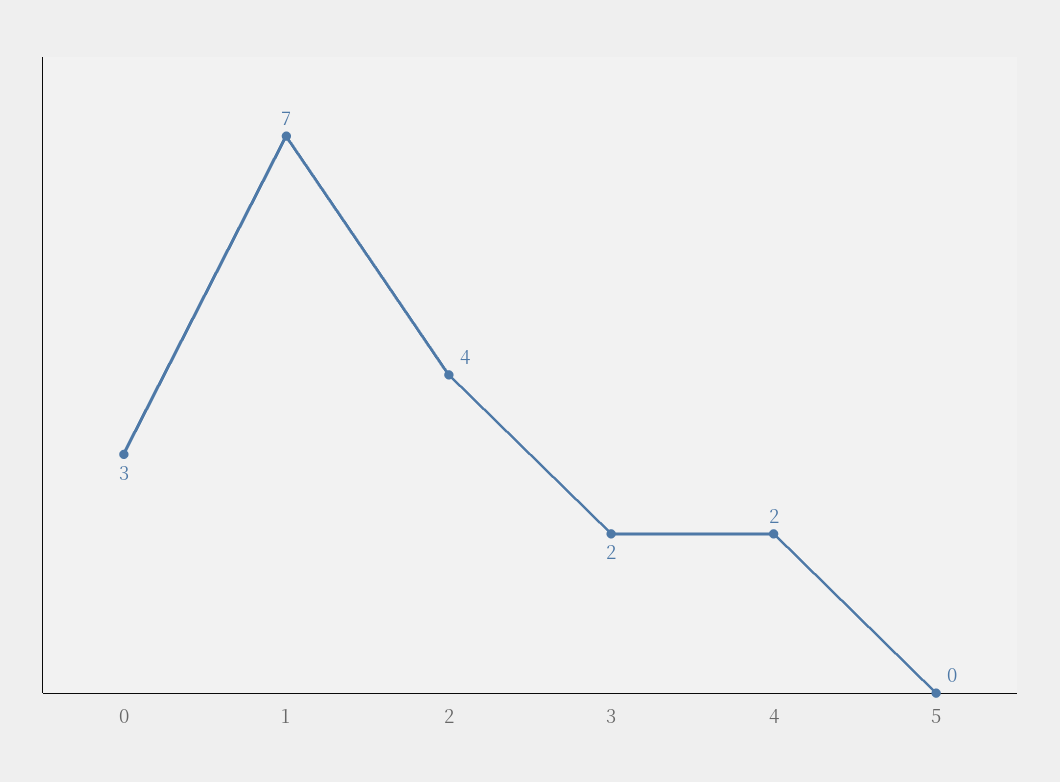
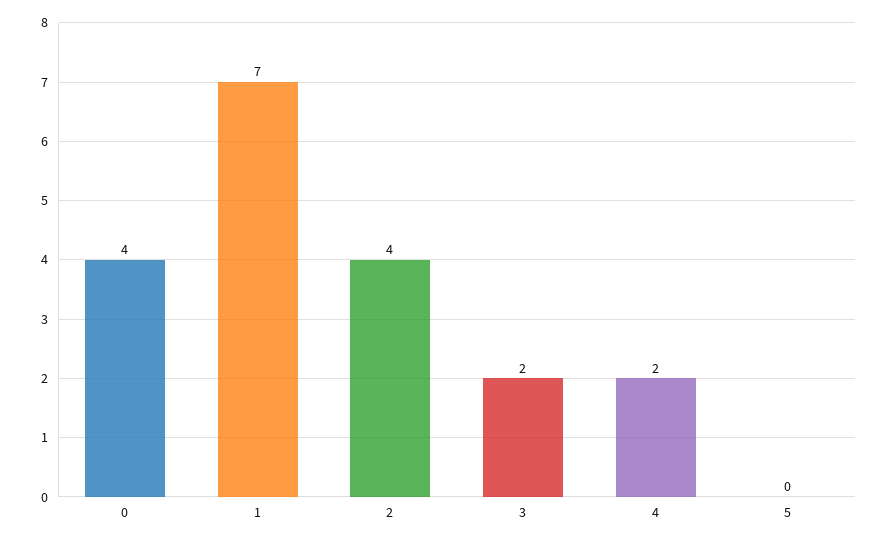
0: 3 -> 4

